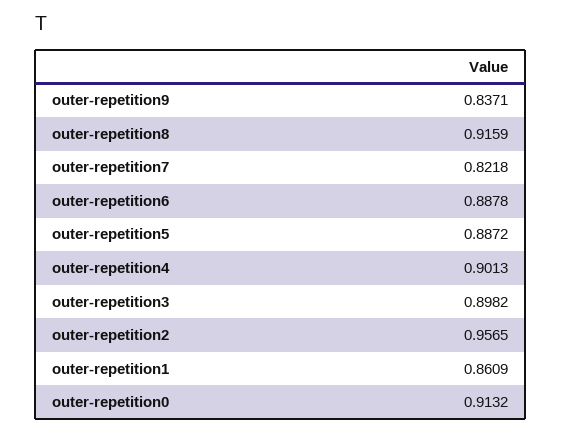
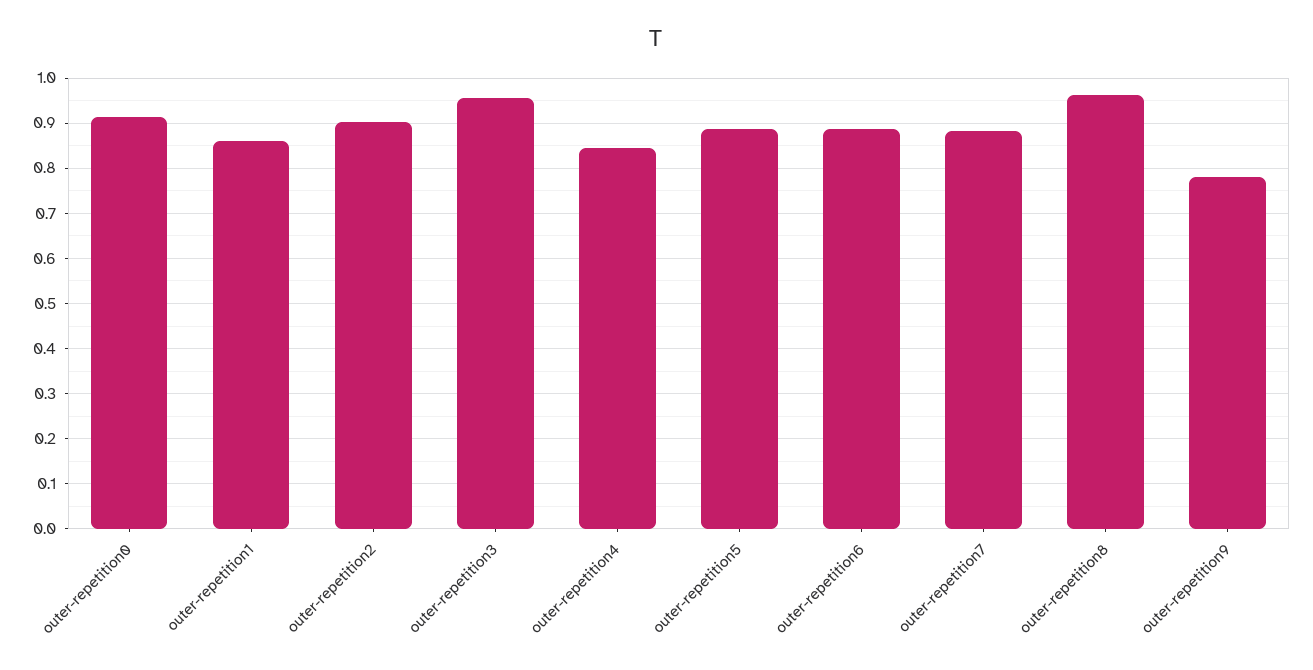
outer-repetition9: 0.8371 -> 0.78
outer-repetition8: 0.9159 -> 0.96
outer-repetition7: 0.8218 -> 0.88
outer-repetition4: 0.9013 -> 0.84
outer-repetition3: 0.8982 -> 0.96
outer-repetition2: 0.9565 -> 0.9

